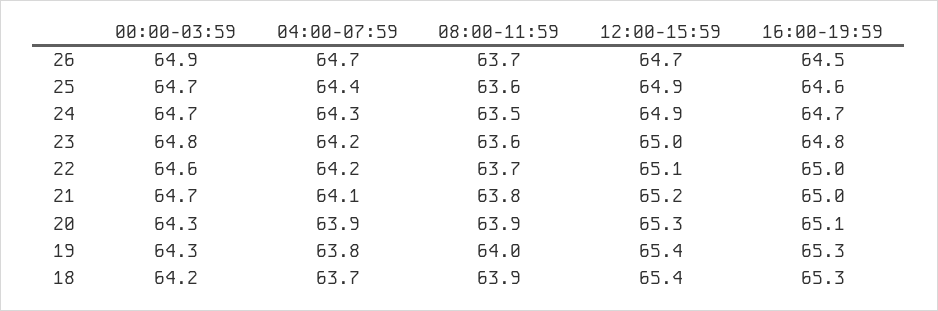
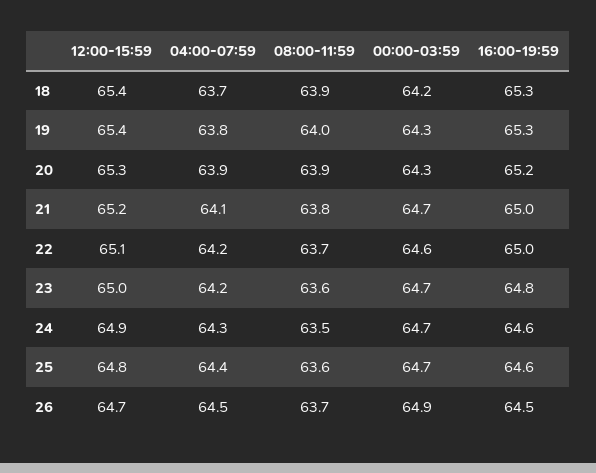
04:00-07:59, 26: 64.7 -> 64.5
12:00-15:59, 25: 64.9 -> 64.8
16:00-19:59, 24: 64.7 -> 64.6
00:00-03:59, 23: 64.8 -> 64.7
16:00-19:59, 20: 65.1 -> 65.2

